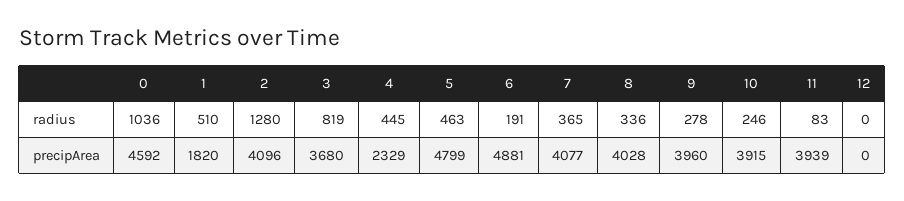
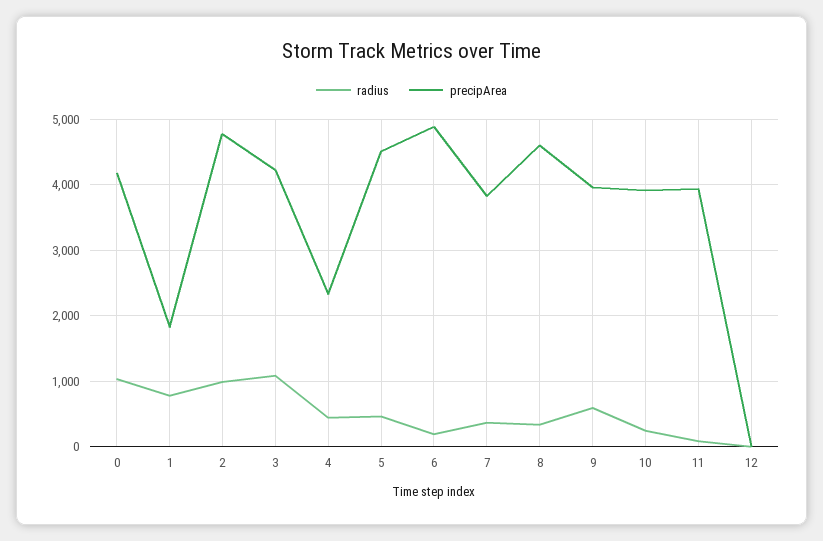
radius, 1: 510 -> 800
radius, 2: 1280 -> 1000
radius, 3: 819 -> 1100
radius, 9: 278 -> 600
precipArea, 0: 4592 -> 4200
precipArea, 2: 4096 -> 4800
precipArea, 3: 3680 -> 4200
precipArea, 5: 4799 -> 4500
precipArea, 7: 4077 -> 3800
precipArea, 8: 4028 -> 4600

